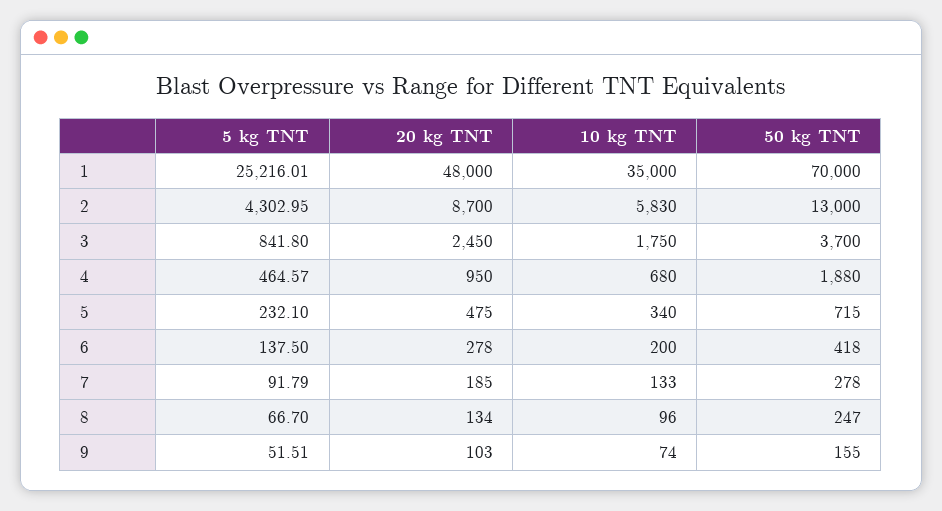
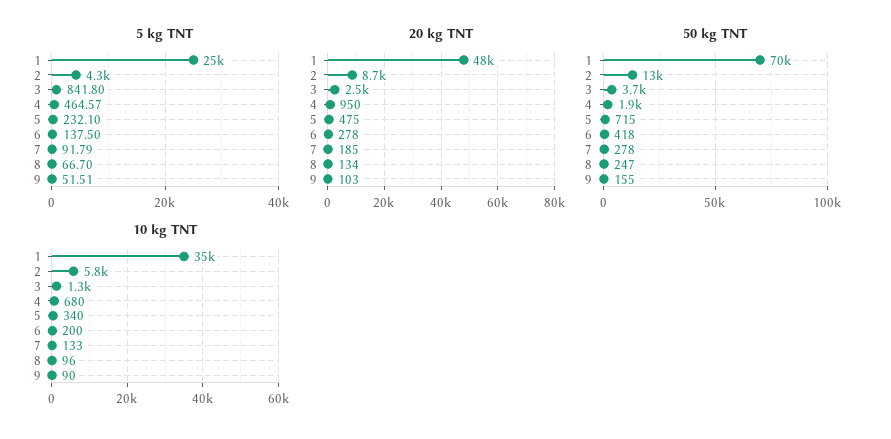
10 kg TNT, 3: 1750 -> 1300
10 kg TNT, 9: 74 -> 90

